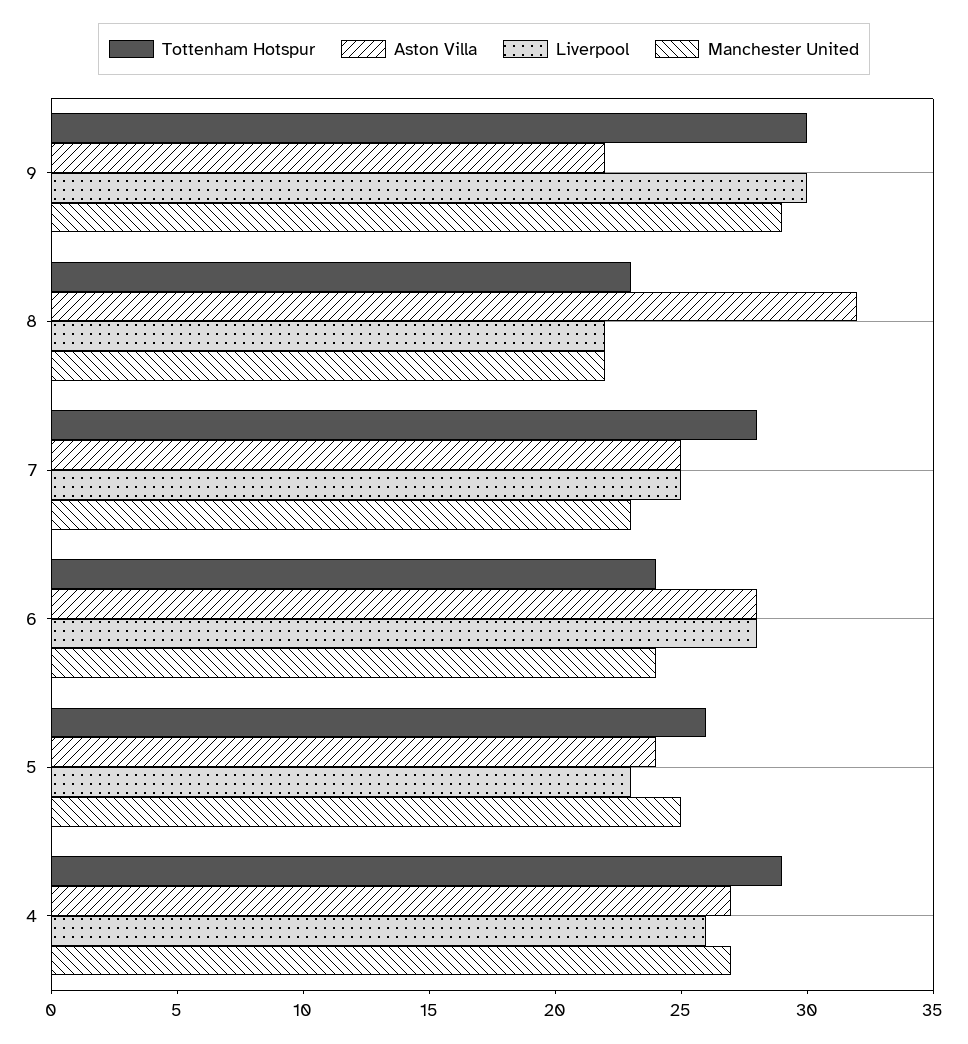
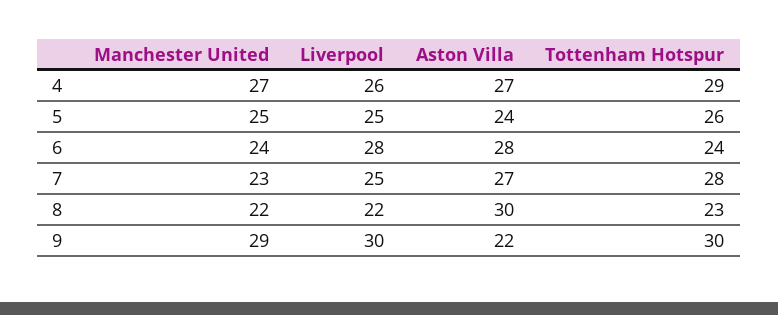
Aston Villa, 8: 32 -> 30
Aston Villa, 7: 25 -> 27
Liverpool, 5: 23 -> 25

